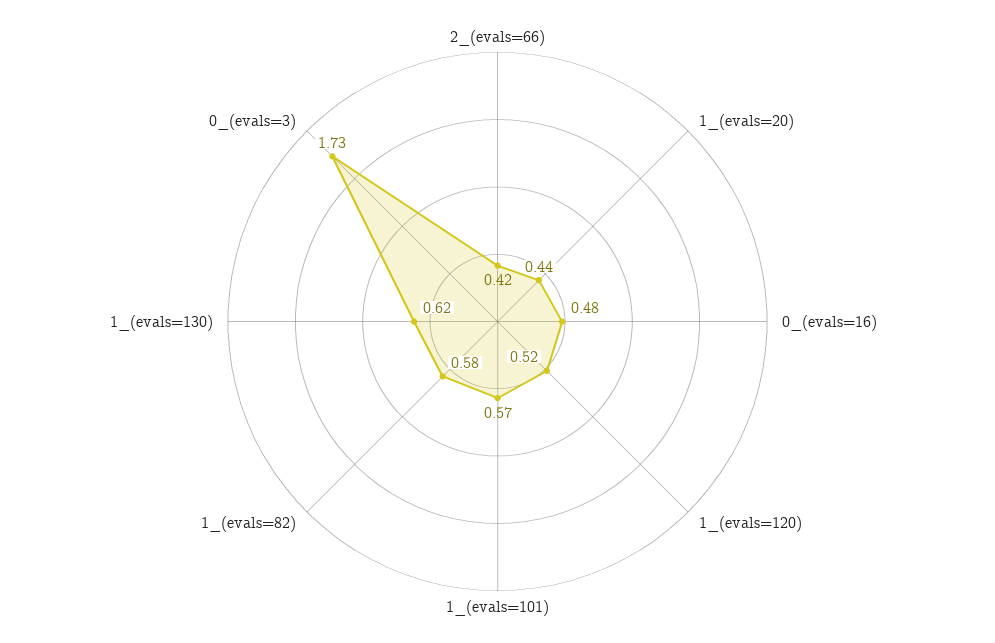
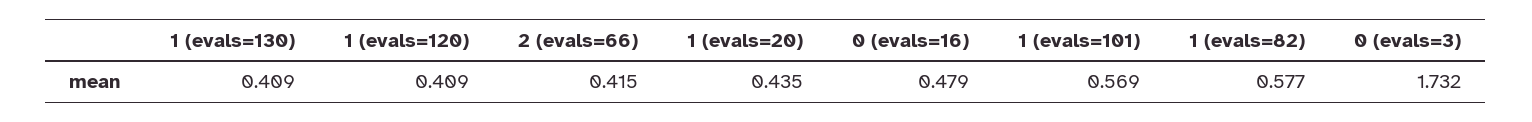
1_(evals=120): 0.52 -> 0.409
1_(evals=130): 0.62 -> 0.409

